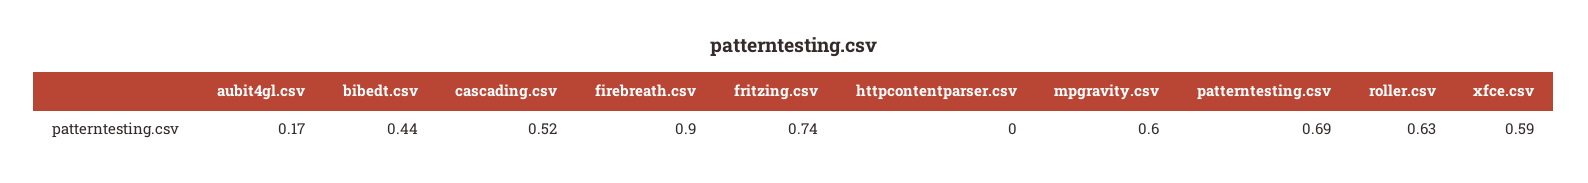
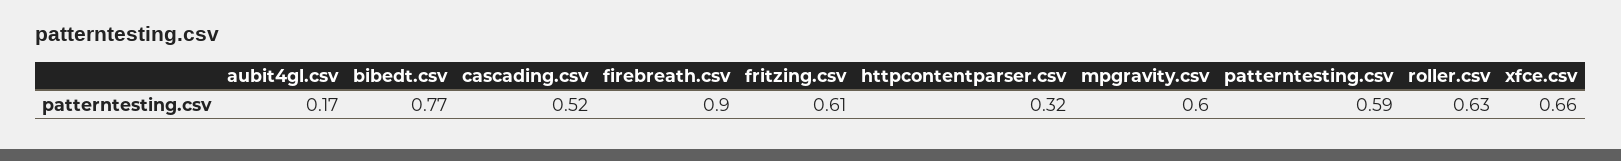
bibedt.csv: 0.44 -> 0.77
fritzing.csv: 0.74 -> 0.61
httpcontentparser.csv: 0 -> 0.32
patterntesting.csv: 0.69 -> 0.59
xfce.csv: 0.59 -> 0.66

